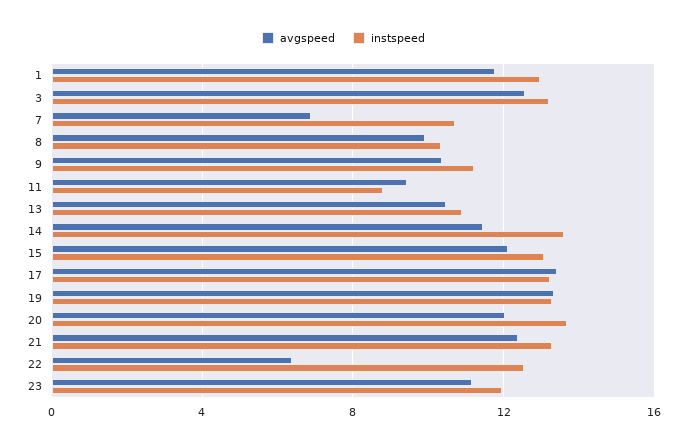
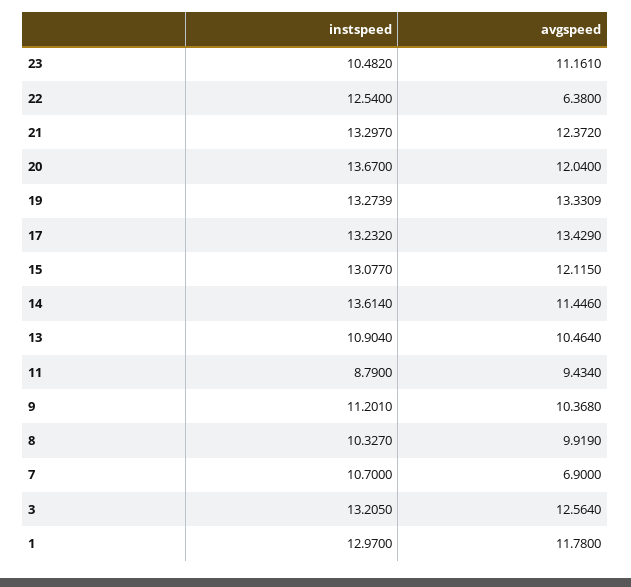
instspeed, 23: 12 -> 10.482

